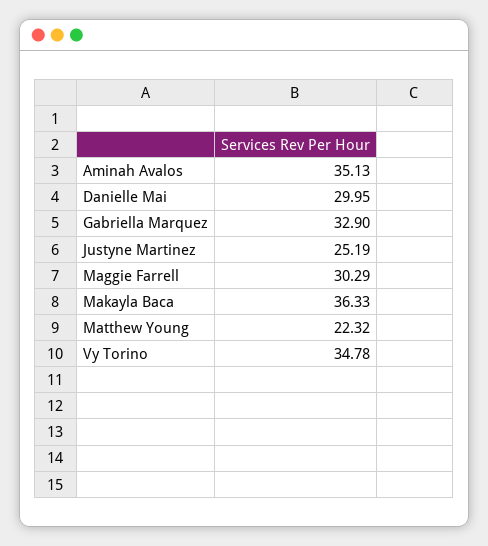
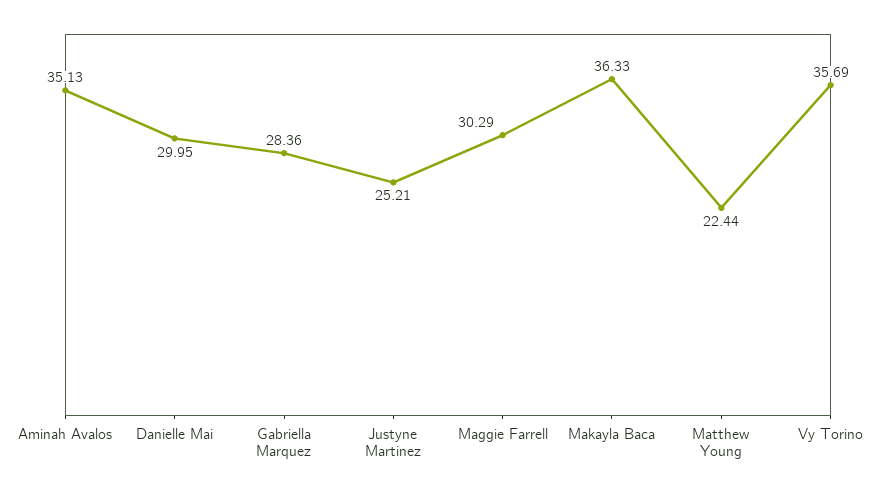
Gabriella Marquez: 32.9 -> 28.36
Justyne Martinez: 25.19 -> 25.21
Matthew Young: 22.32 -> 22.44
Vy Torino: 34.78 -> 35.69

